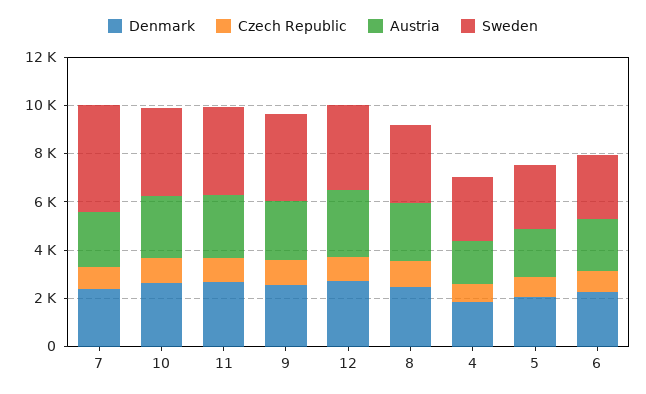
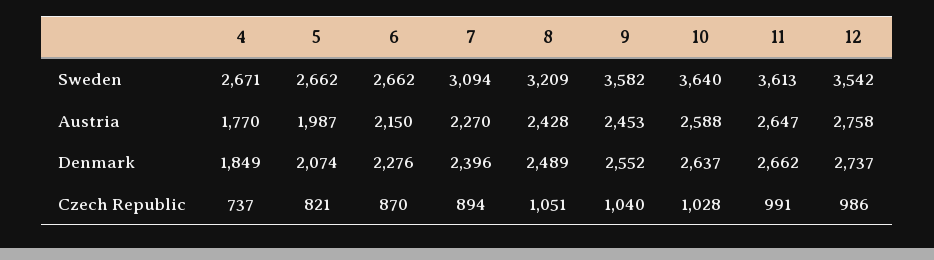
Sweden, 7: 4500 -> 3094

